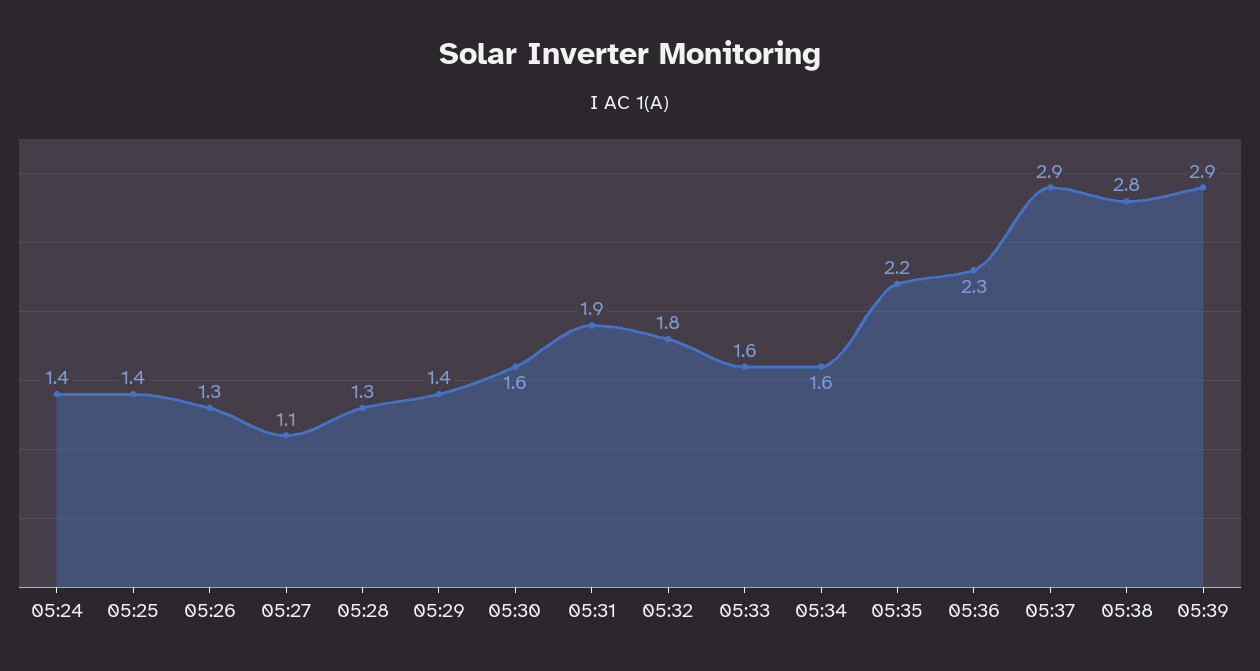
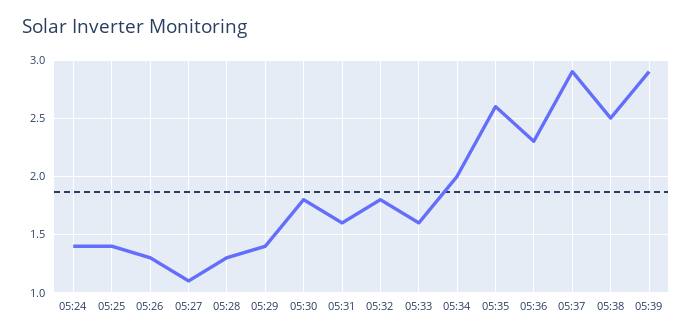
05:30: 1.6 -> 1.8
05:31: 1.9 -> 1.6
05:34: 1.6 -> 2
05:35: 2.2 -> 2.6
05:38: 2.8 -> 2.5

